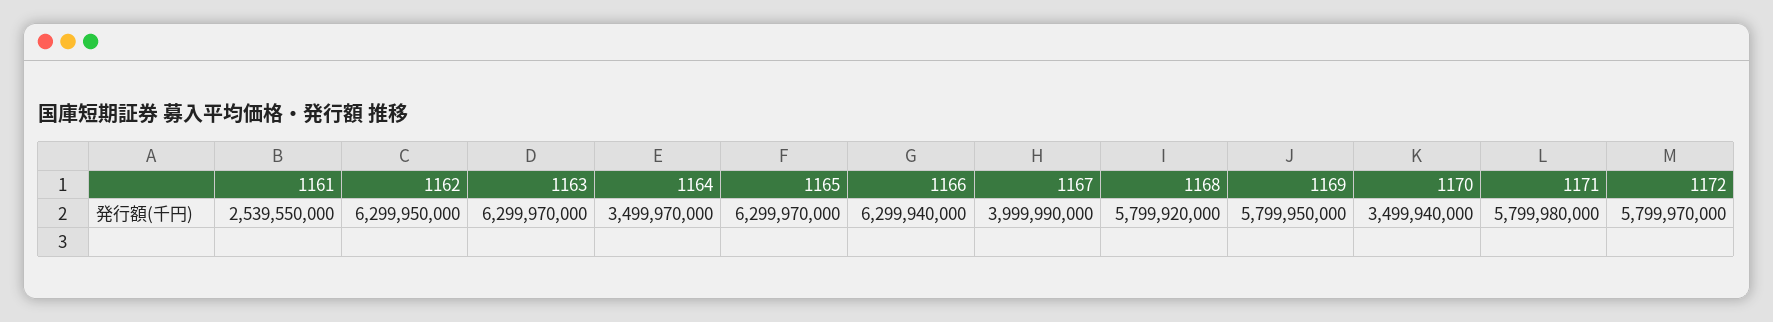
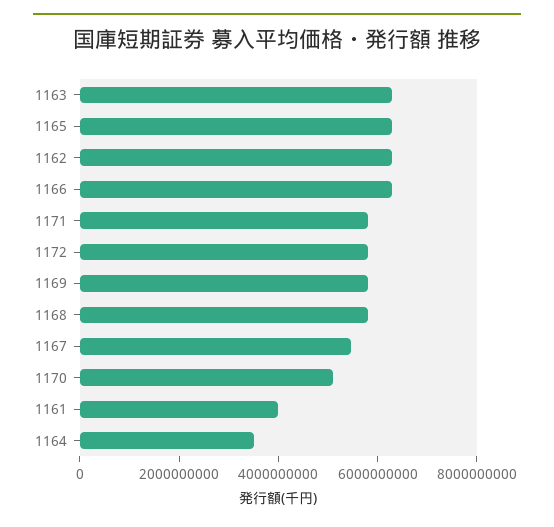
1161: 2539550000 -> 4000000000
1167: 3999990000 -> 5500000000
1170: 3499940000 -> 5000000000

